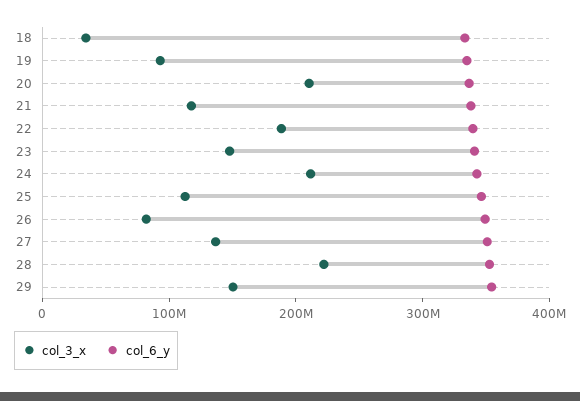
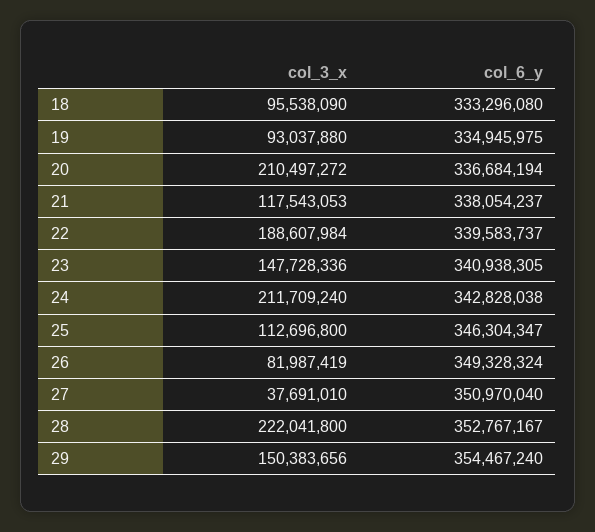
col_3_x, 18: 40000000 -> 95538090
col_3_x, 27: 140000000 -> 37691010

